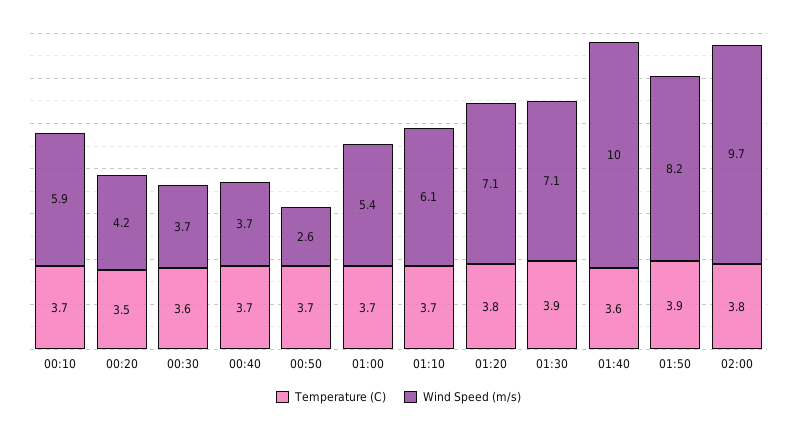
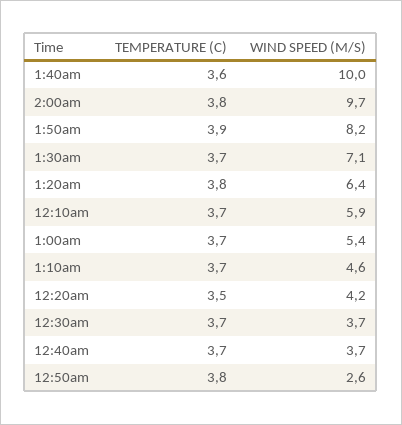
Temperature (C), 00:30: 3.6 -> 3.7
Temperature (C), 00:50: 3.7 -> 3.8
Wind Speed (m/s), 01:10: 6.1 -> 4.6
Wind Speed (m/s), 01:20: 7.1 -> 6.4
Temperature (C), 01:30: 3.9 -> 3.7

